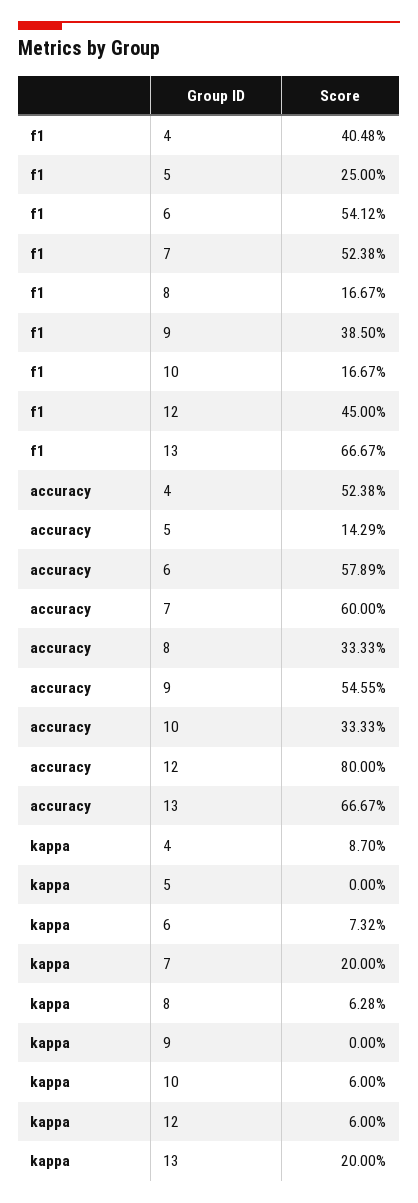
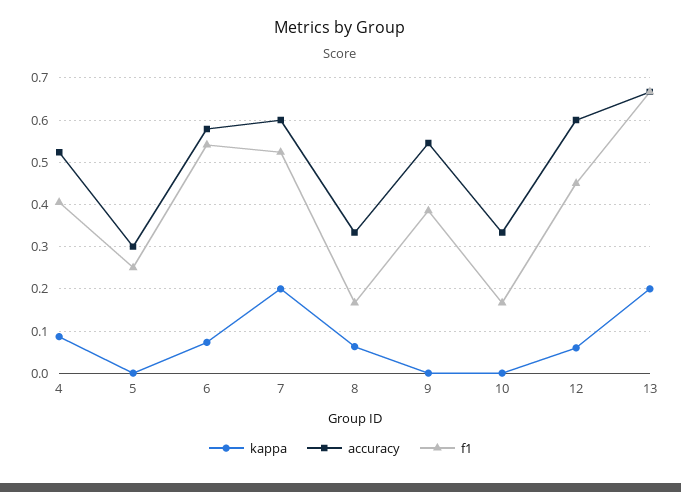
accuracy, 5: 0.1429 -> 0.3
accuracy, 12: 0.8 -> 0.6
kappa, 10: 0.06 -> 0

